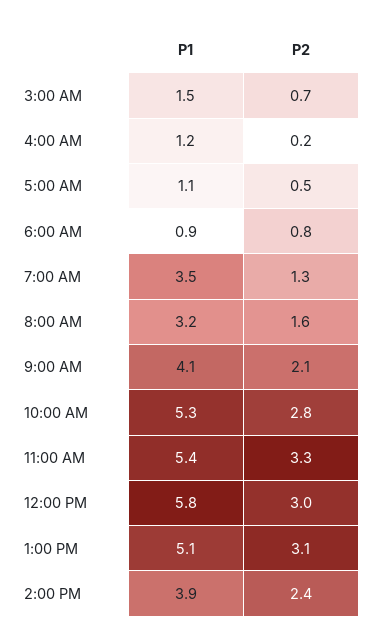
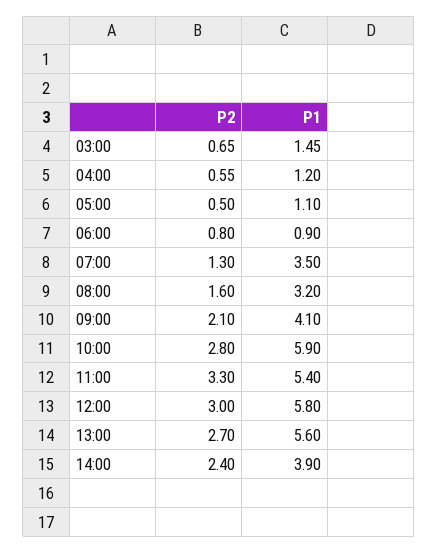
P2, 4:00 AM: 0.2 -> 0.55
P1, 10:00 AM: 5.3 -> 5.9
P1, 1:00 PM: 5.1 -> 5.6
P2, 1:00 PM: 3.1 -> 2.7

